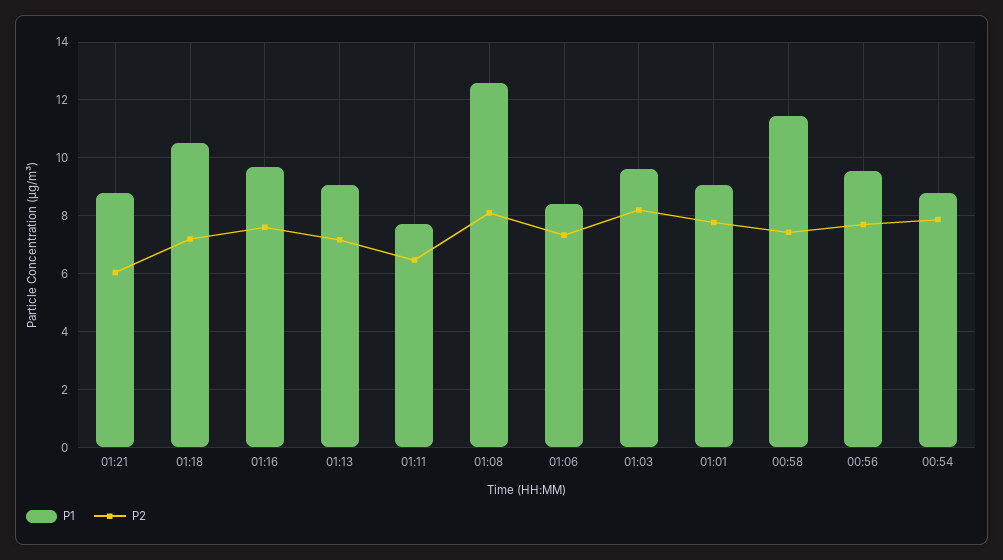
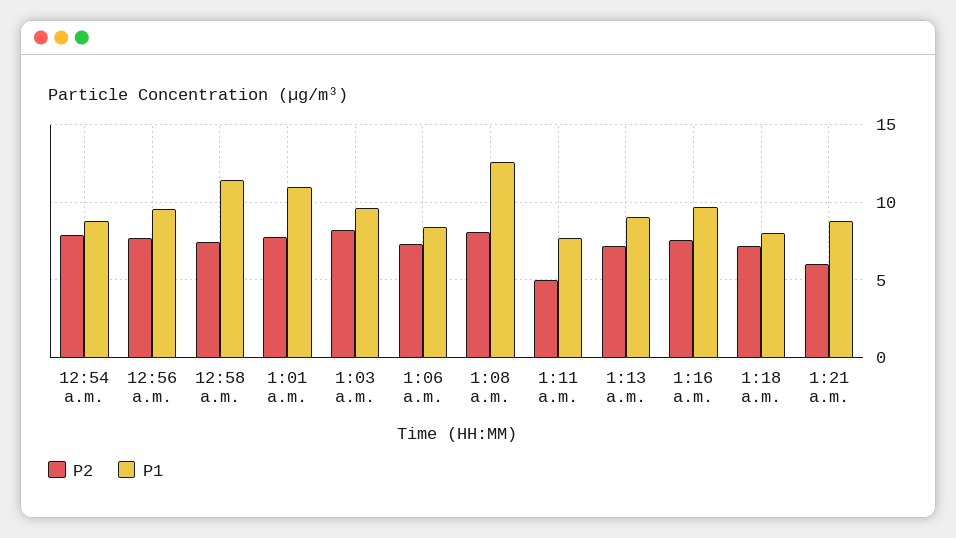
P1, 01:18: 10.5 -> 8
P2, 01:11: 6.5 -> 5
P1, 01:01: 9 -> 11

